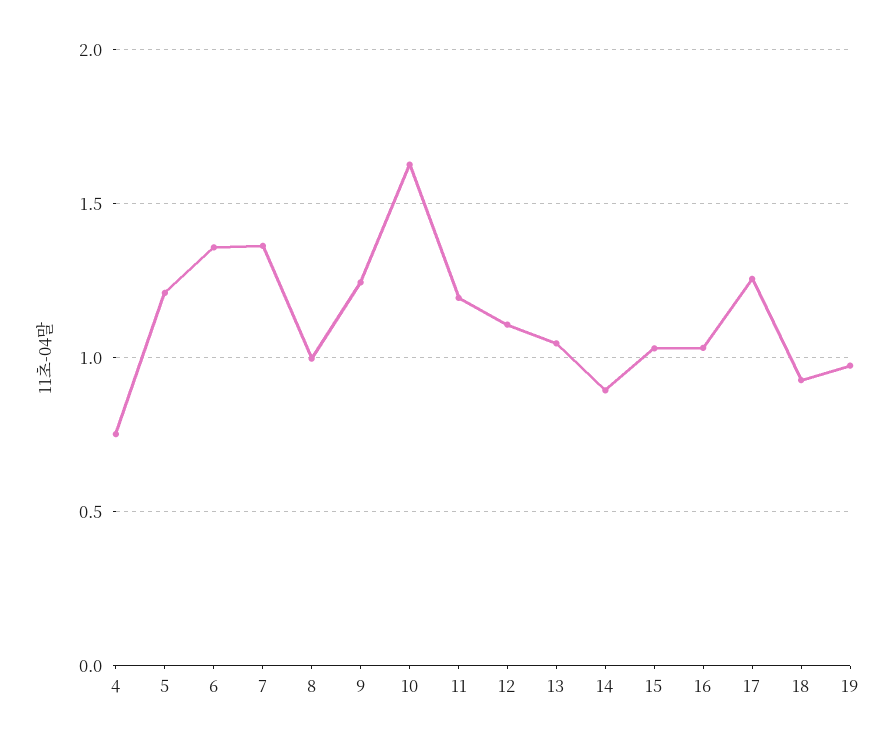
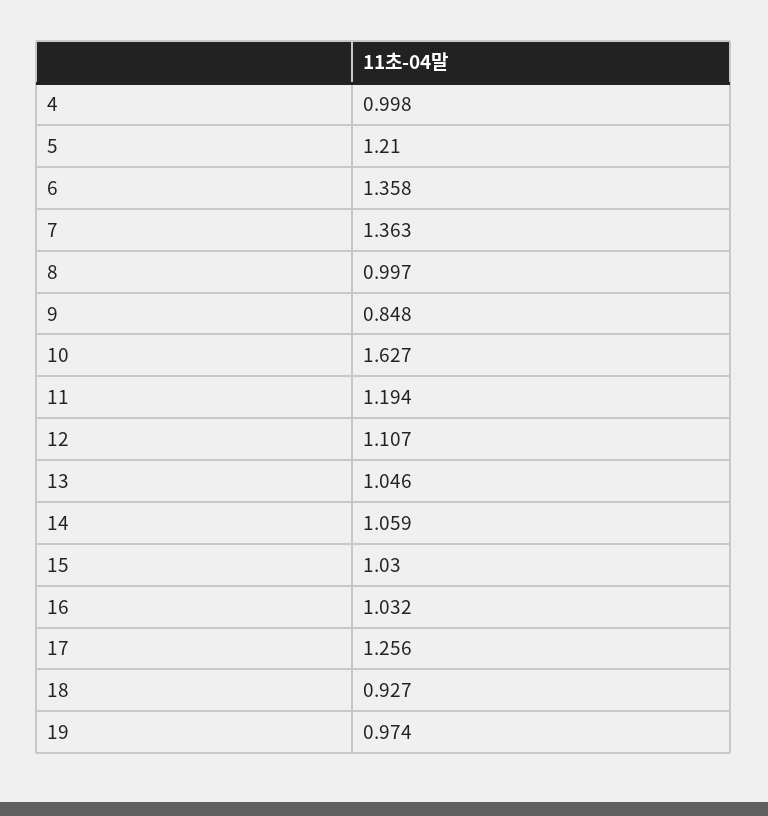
4: 0.75 -> 0.998
9: 1.25 -> 0.848
14: 0.9 -> 1.059

